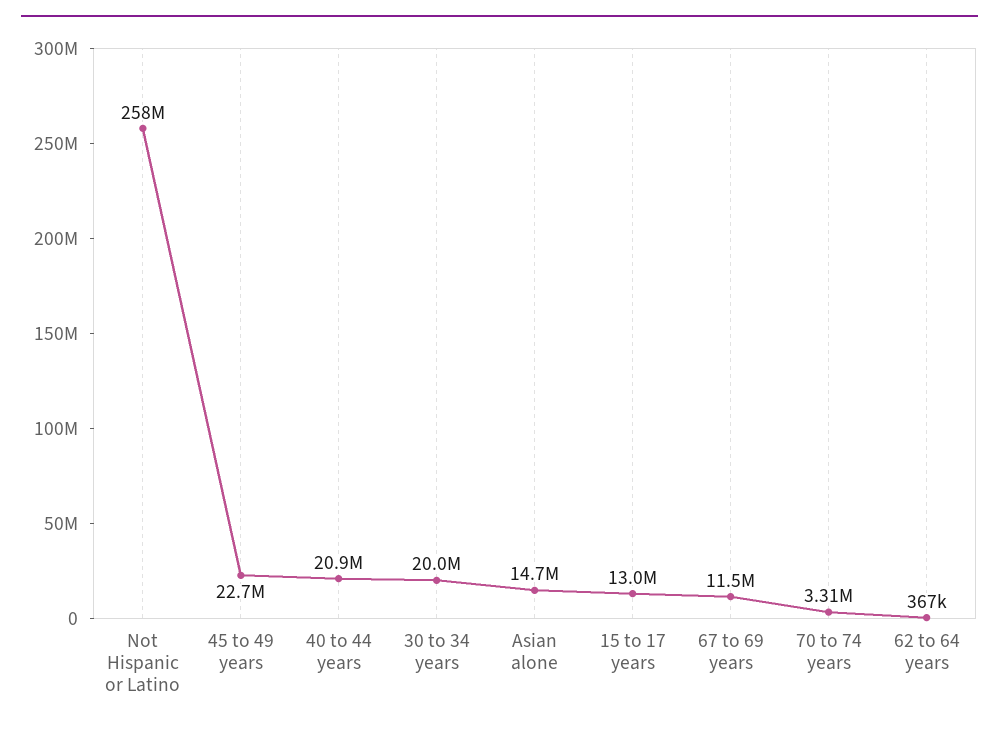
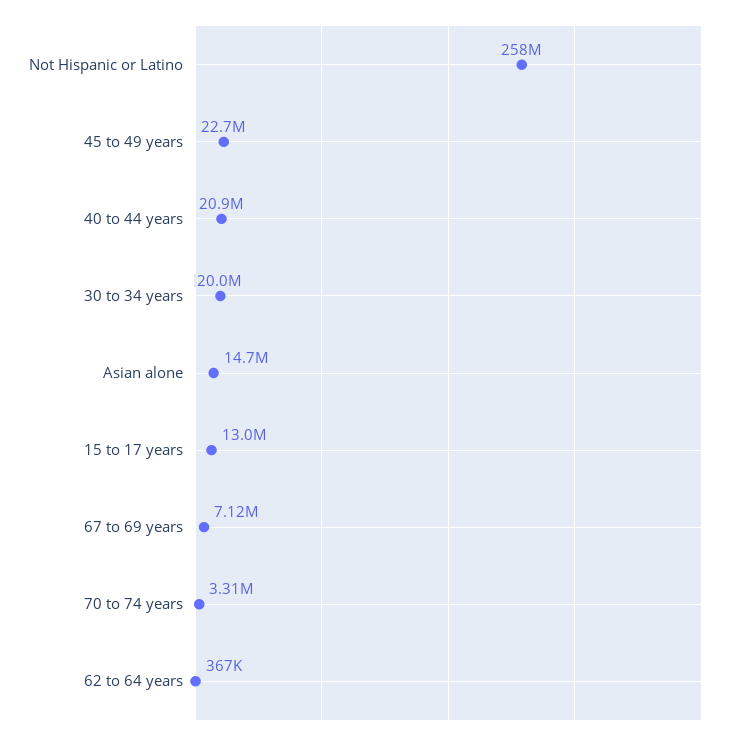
67 to 69 years: 11500000 -> 7120000

